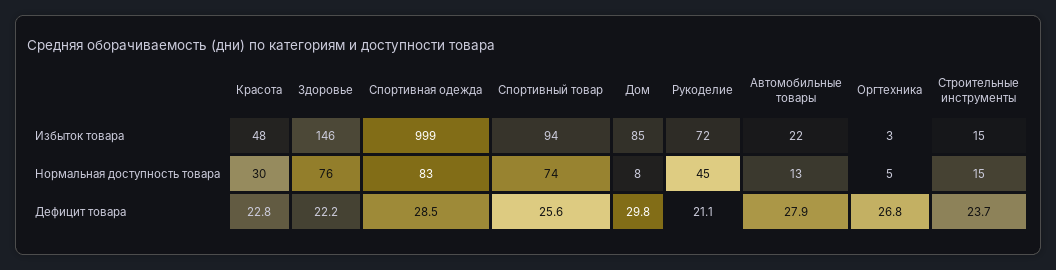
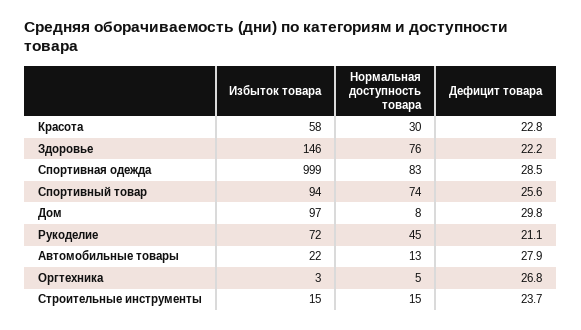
Красота, Избыток товара: 48 -> 58
Дом, Избыток товара: 85 -> 97

